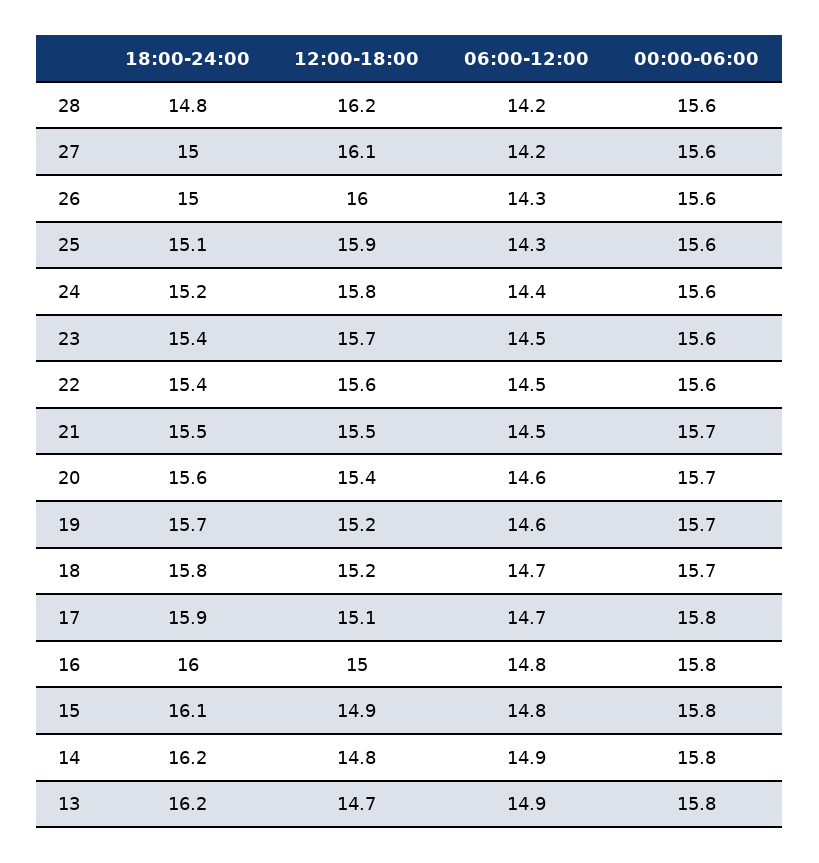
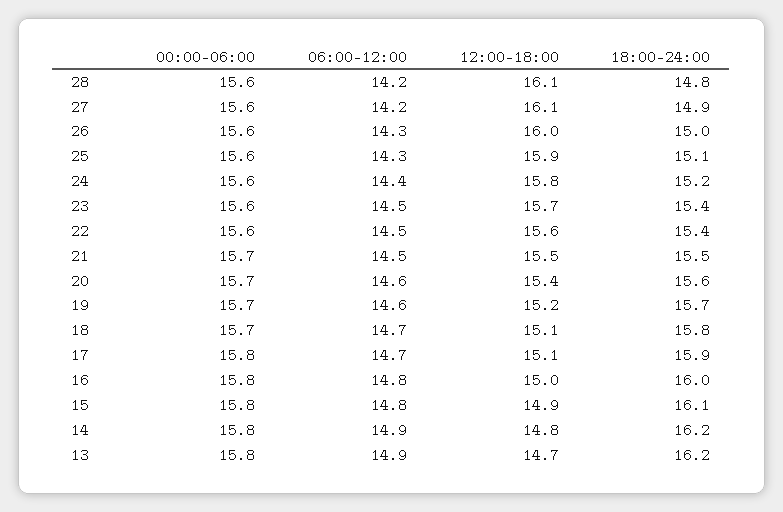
12:00-18:00, 28: 16.2 -> 16.1
18:00-24:00, 27: 15 -> 14.9
12:00-18:00, 18: 15.2 -> 15.1

